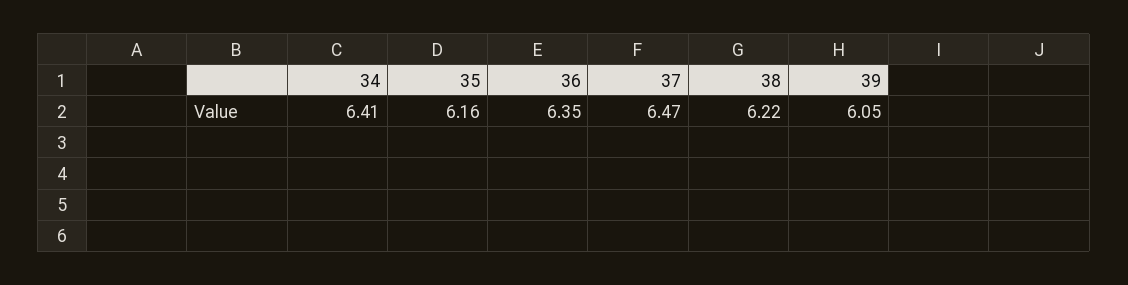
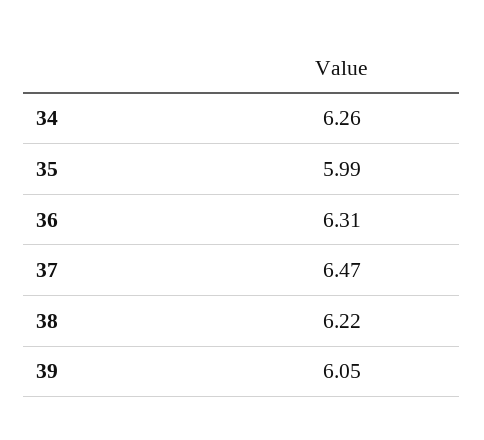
34: 6.41 -> 6.26
35: 6.16 -> 5.99
36: 6.35 -> 6.31

